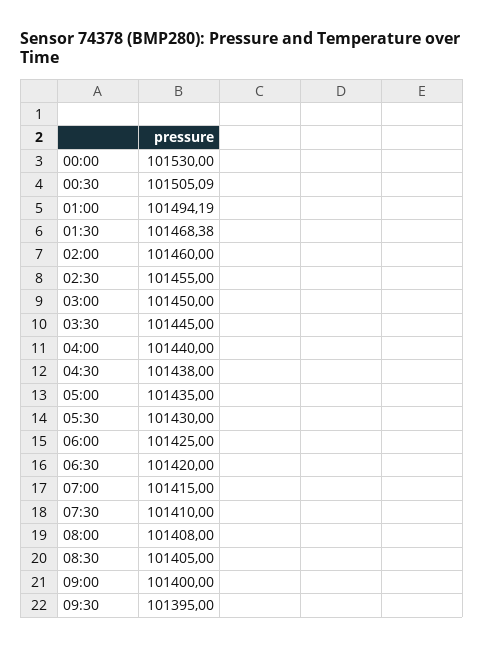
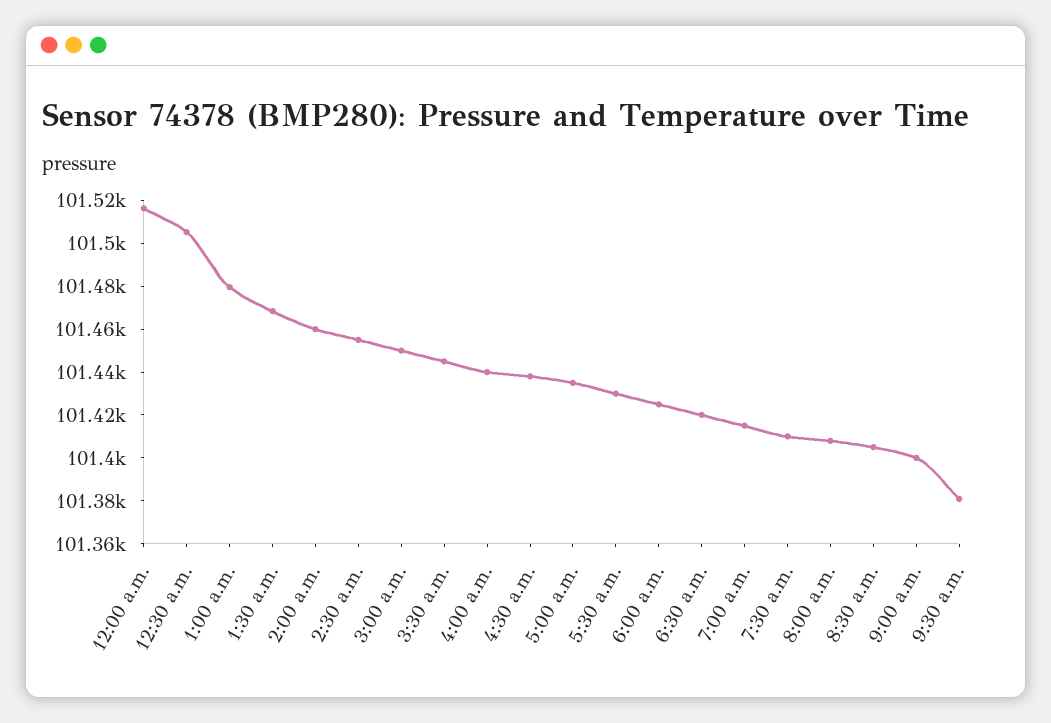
00:00: 101530 -> 101515
01:00: 101494.19 -> 101480
09:30: 101395 -> 101380

